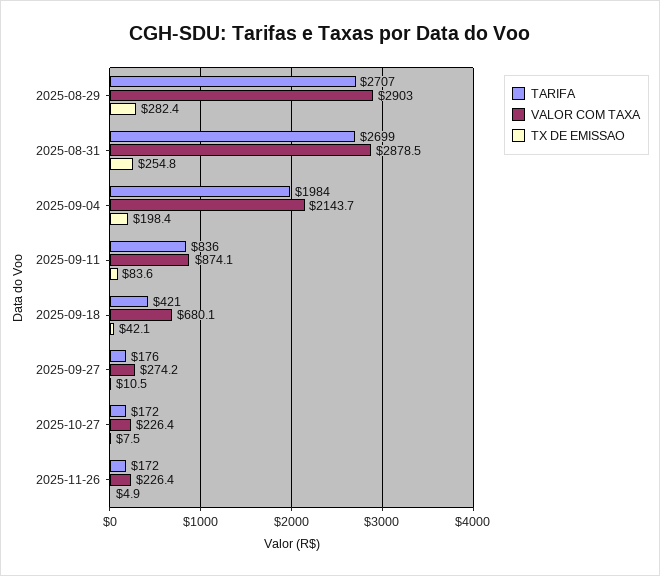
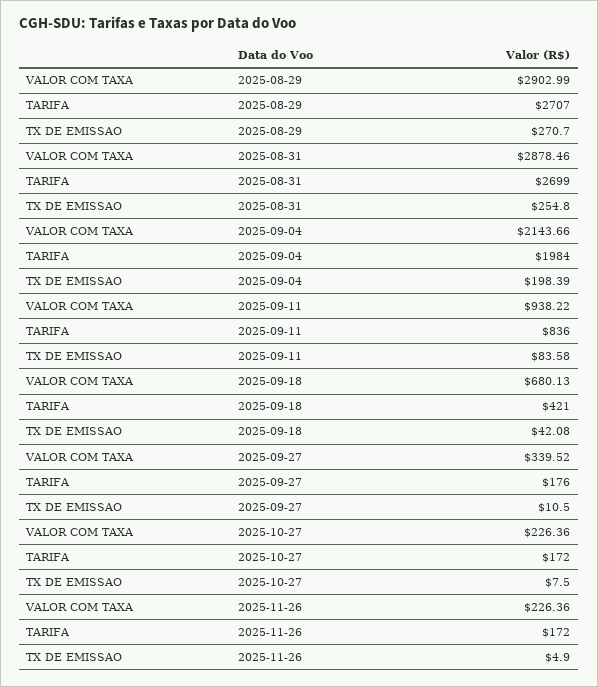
TX DE EMISSAO, 2025-08-29: 282.4 -> 270.7
VALOR COM TAXA, 2025-09-11: 874.1 -> 938.22
VALOR COM TAXA, 2025-09-27: 274.2 -> 339.52

